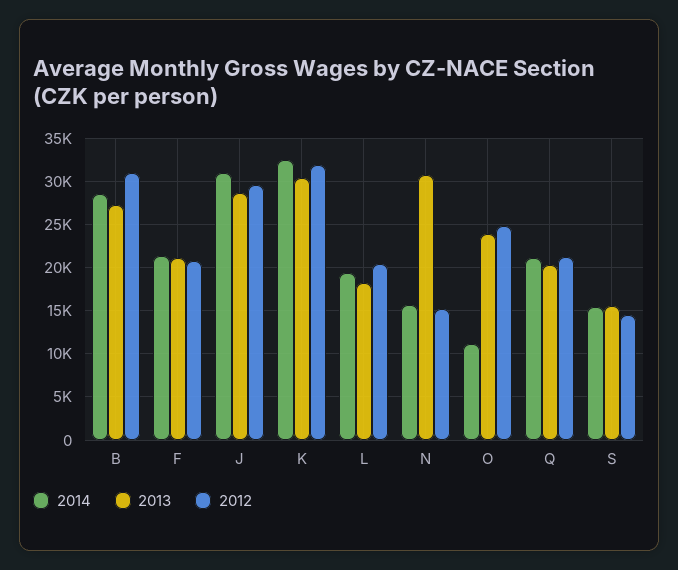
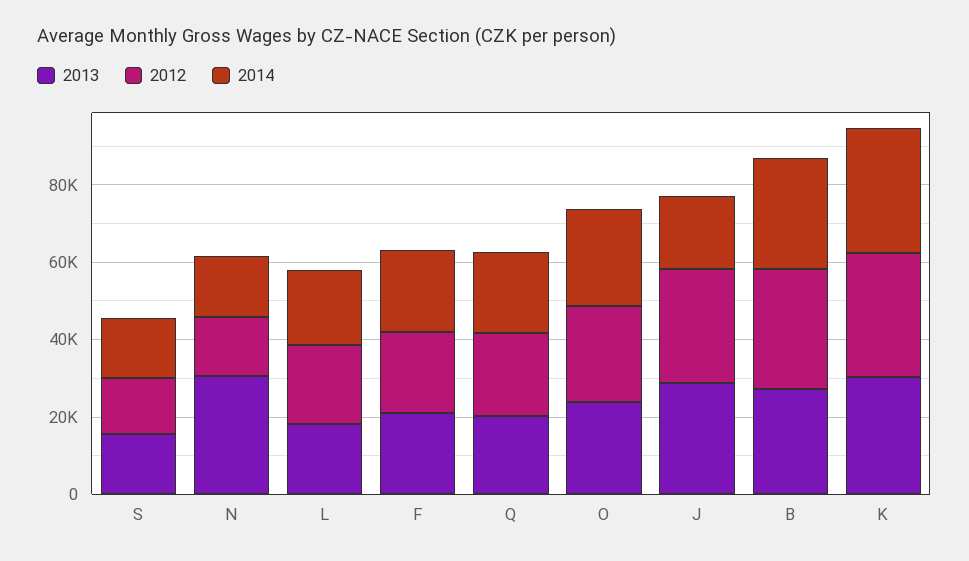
2014, J: 31000 -> 20000
2014, O: 11000 -> 25000

